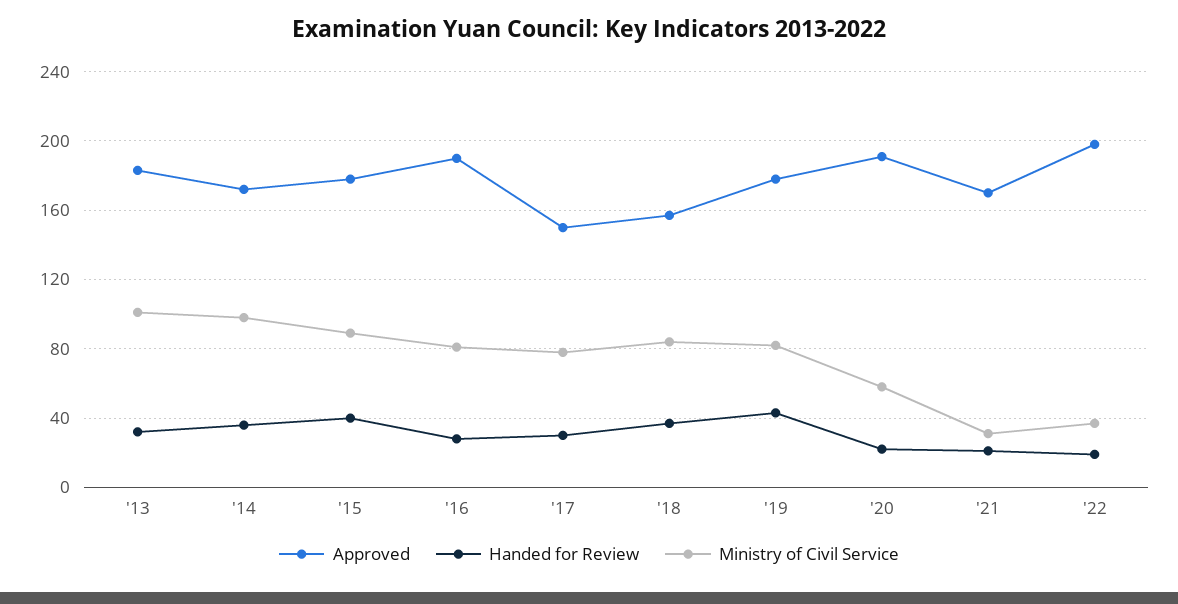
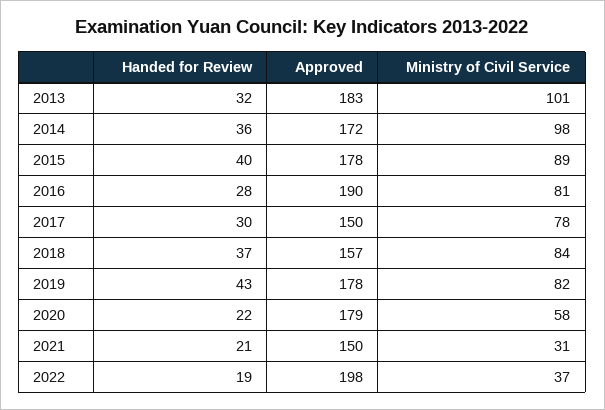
Approved, '20: 190 -> 179
Approved, '21: 170 -> 150

